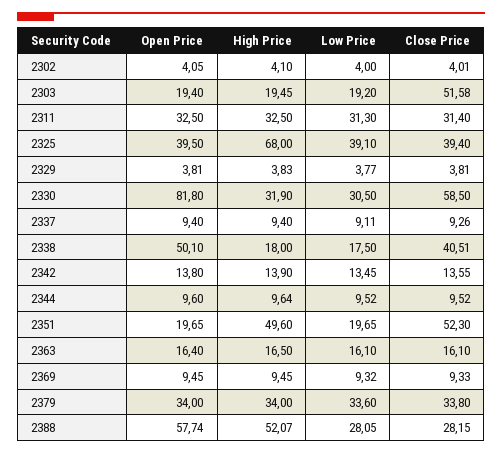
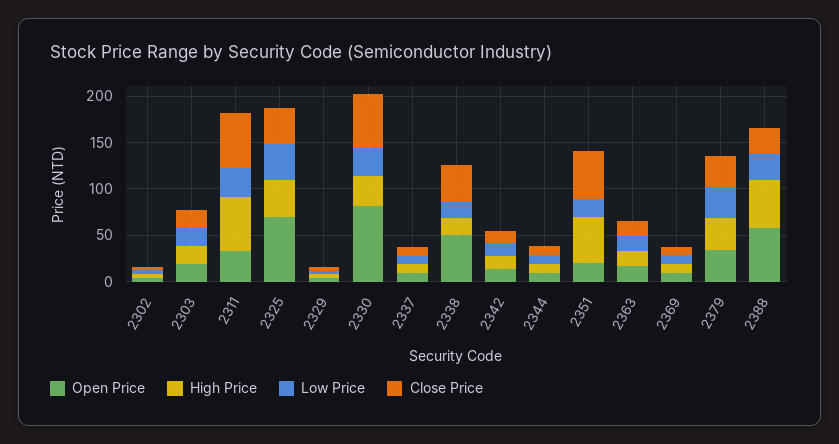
Close Price, 2303: 51.58 -> 20
High Price, 2311: 32.5 -> 60
Close Price, 2311: 31.4 -> 60
Open Price, 2325: 39.5 -> 70
High Price, 2325: 68 -> 40

